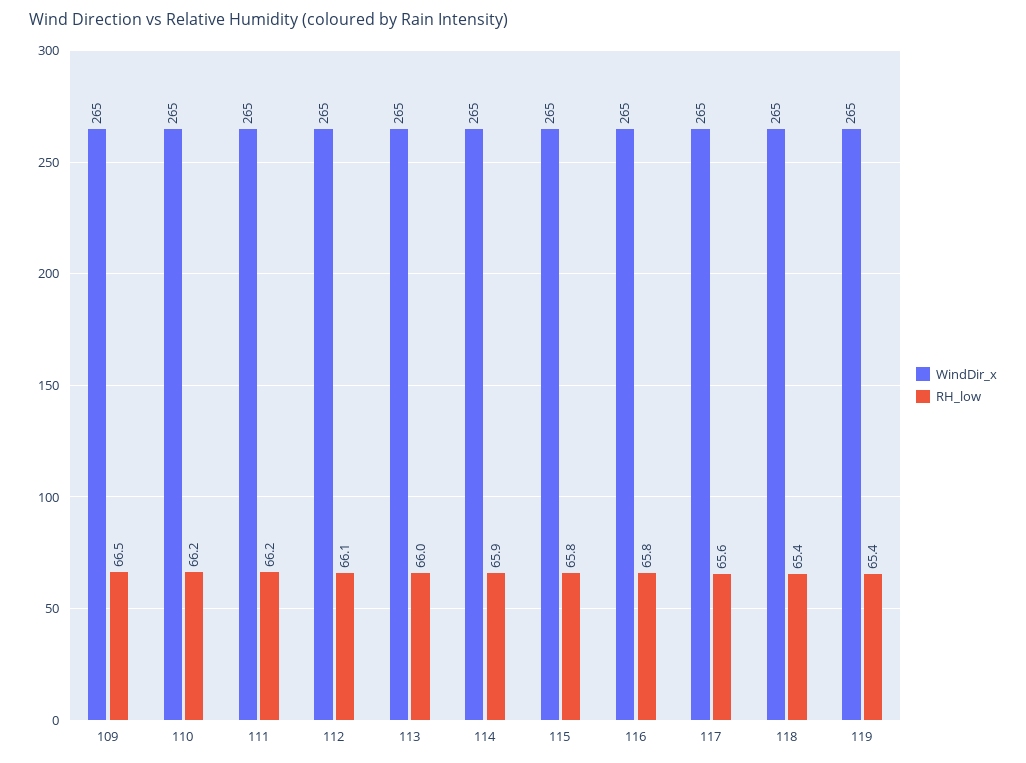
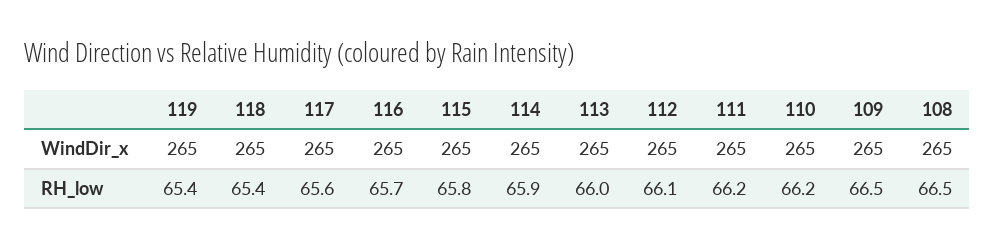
RH_low, 116: 65.8 -> 65.7
WindDir_x, 108: none -> 265
RH_low, 108: none -> 66.5

